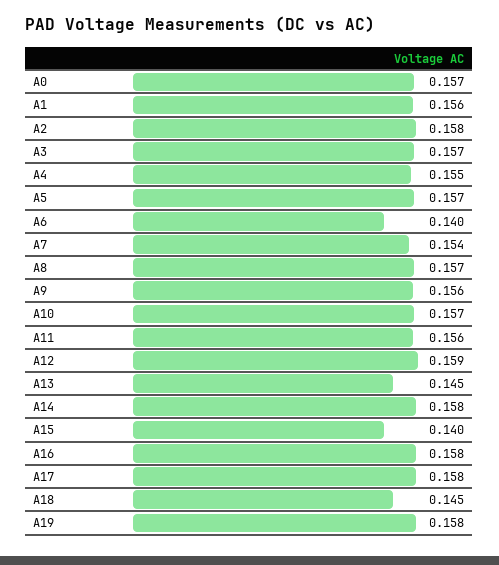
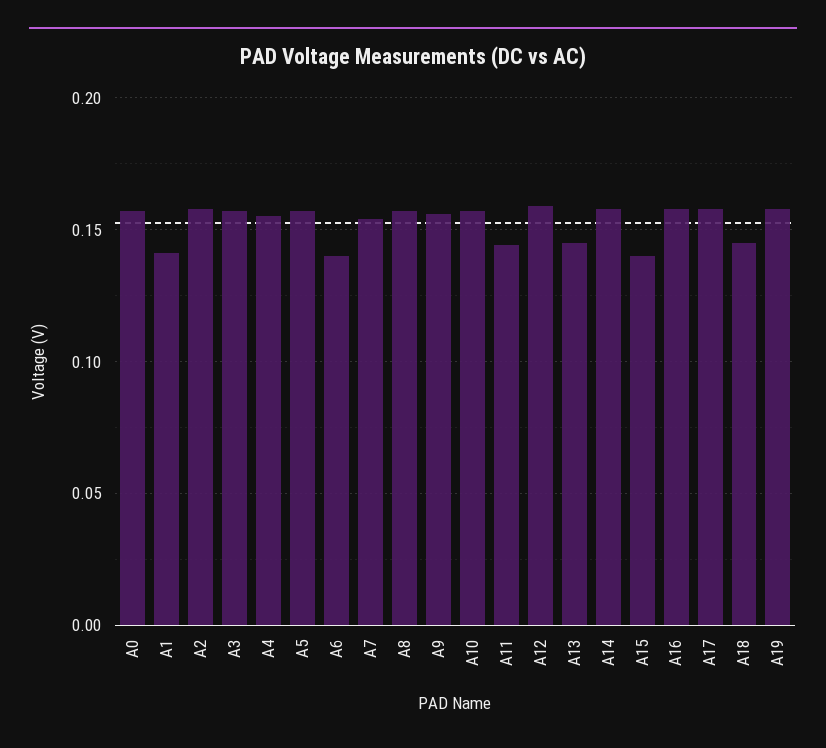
A1: 0.156 -> 0.14
A11: 0.156 -> 0.145

